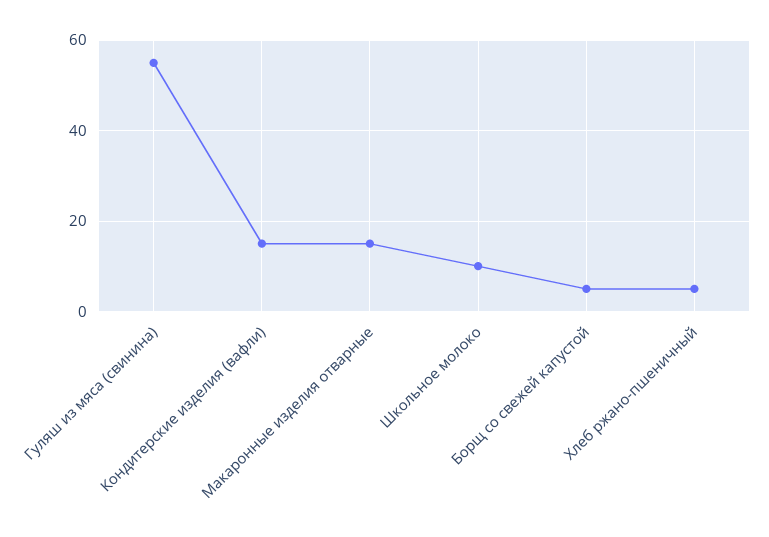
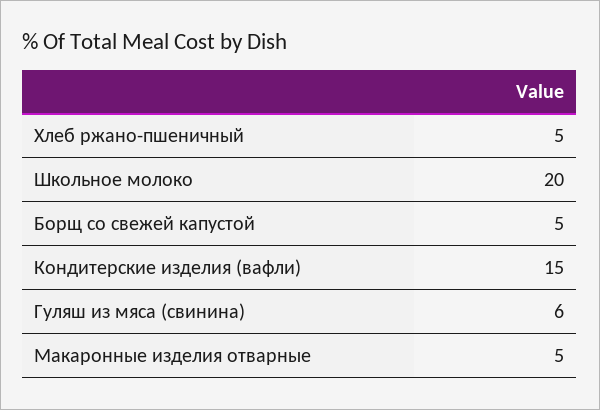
Гуляш из мяса (свинина): 55 -> 6
Макаронные изделия отварные: 15 -> 5
Школьное молоко: 10 -> 20

